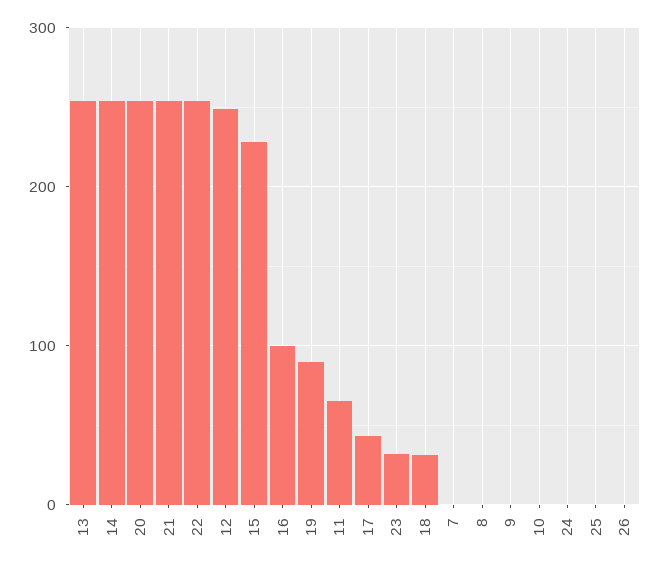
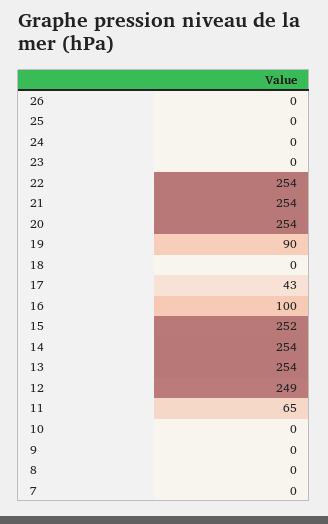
15: 230 -> 252
23: 30 -> 0
18: 30 -> 0

